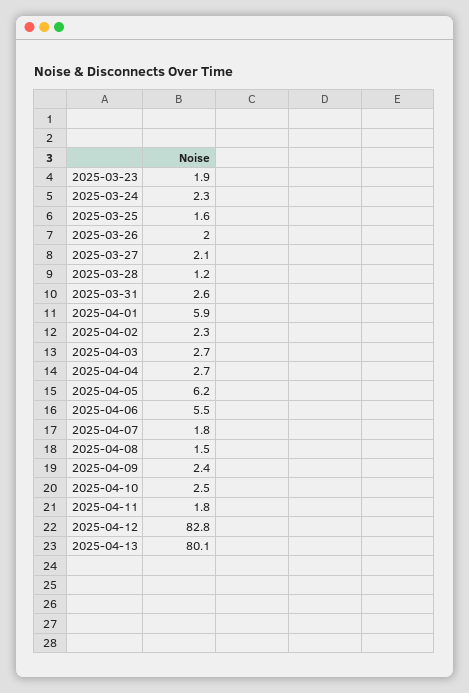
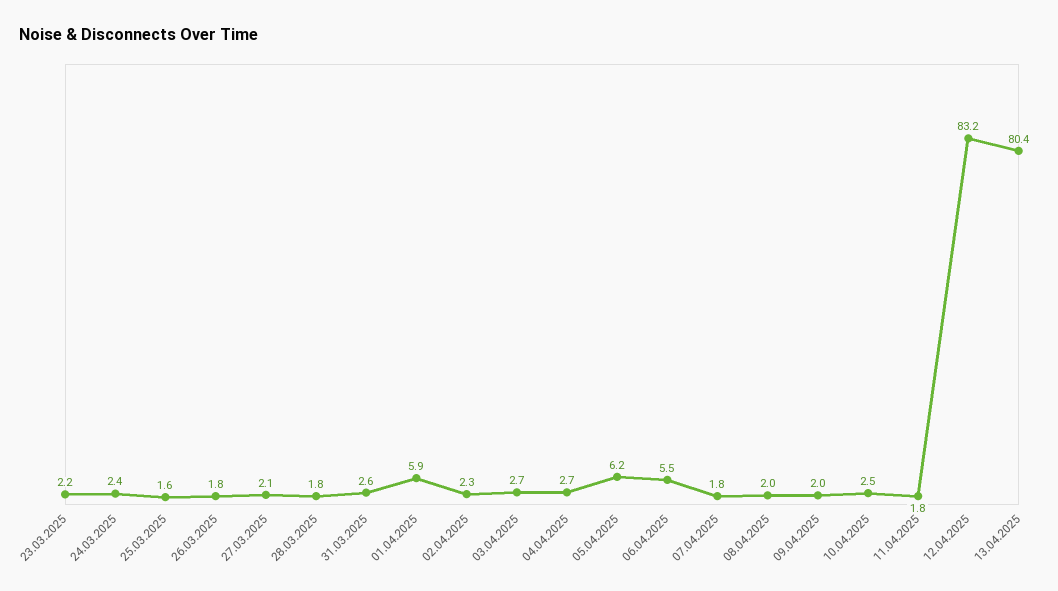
2025-03-23: 1.9 -> 2.2
2025-03-24: 2.3 -> 2.4
2025-03-26: 2 -> 1.8
2025-03-28: 1.2 -> 1.8
2025-04-08: 1.5 -> 2
2025-04-09: 2.4 -> 2
2025-04-12: 82.8 -> 83.2
2025-04-13: 80.1 -> 80.4

